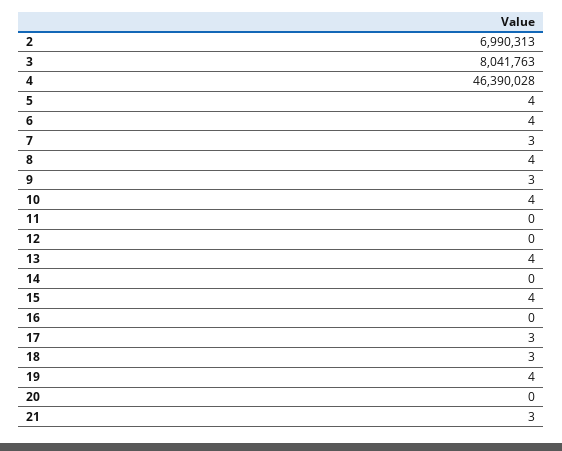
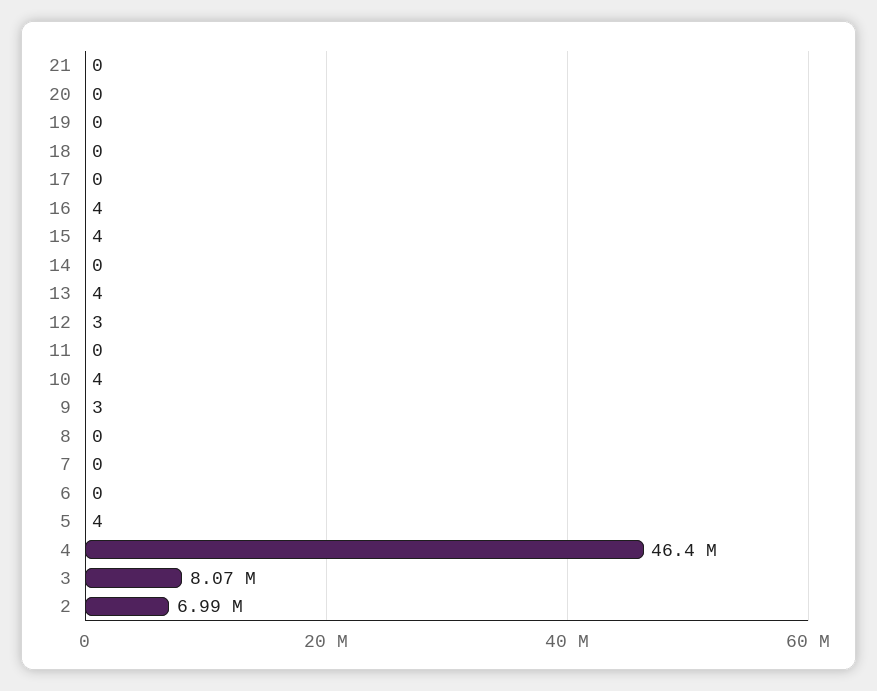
3: 8041763 -> 8070000
6: 4 -> 0
7: 3 -> 0
8: 4 -> 0
12: 0 -> 3
16: 0 -> 4
17: 3 -> 0
18: 3 -> 0
19: 4 -> 0
21: 3 -> 0

